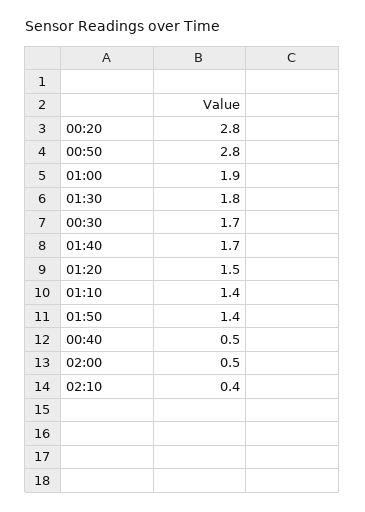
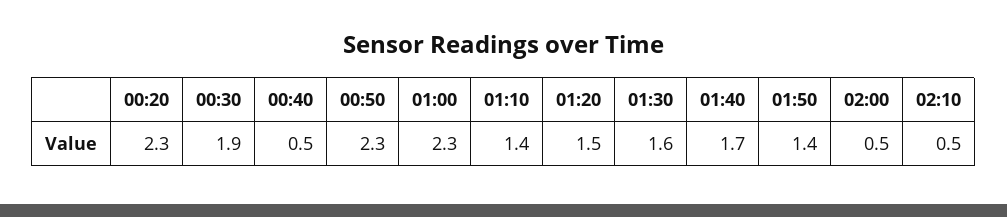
00:20: 2.8 -> 2.3
00:50: 2.8 -> 2.3
01:00: 1.9 -> 2.3
01:30: 1.8 -> 1.6
00:30: 1.7 -> 1.9
02:10: 0.4 -> 0.5

